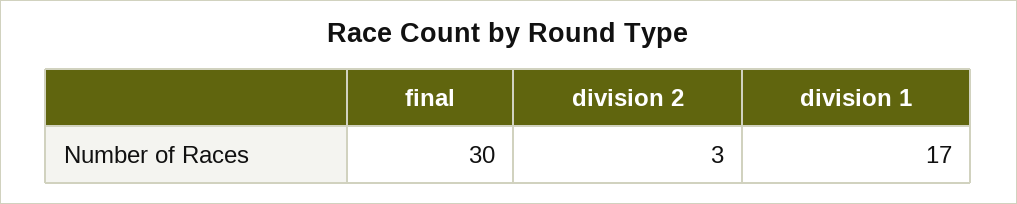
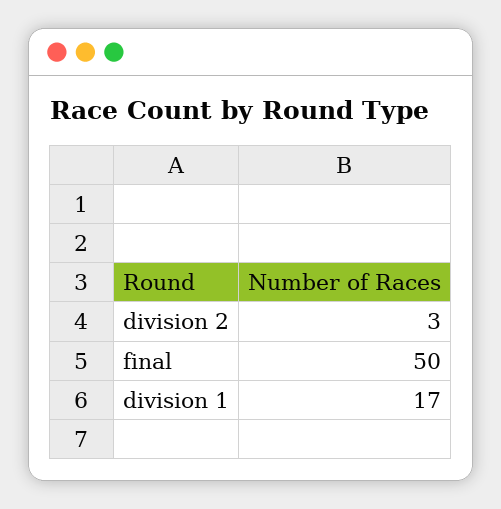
final: 30 -> 50

